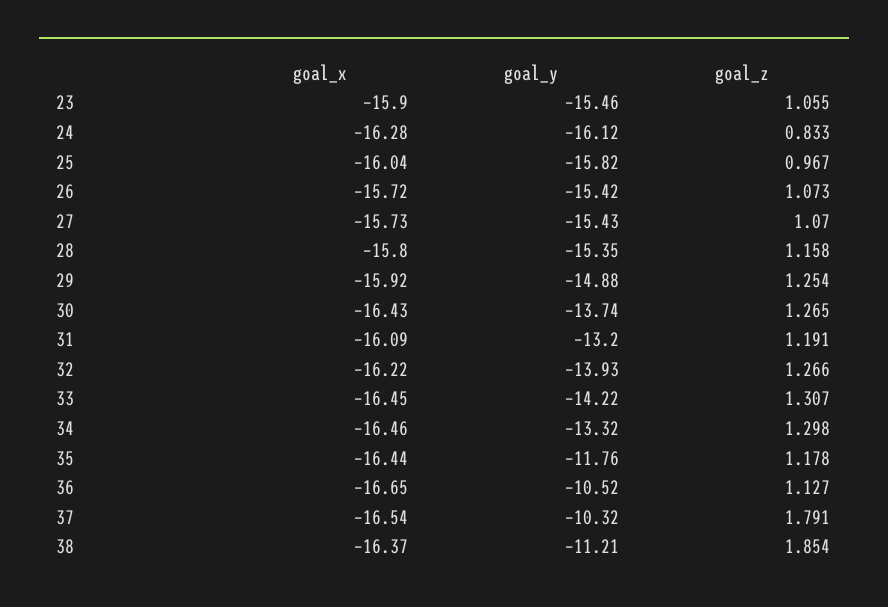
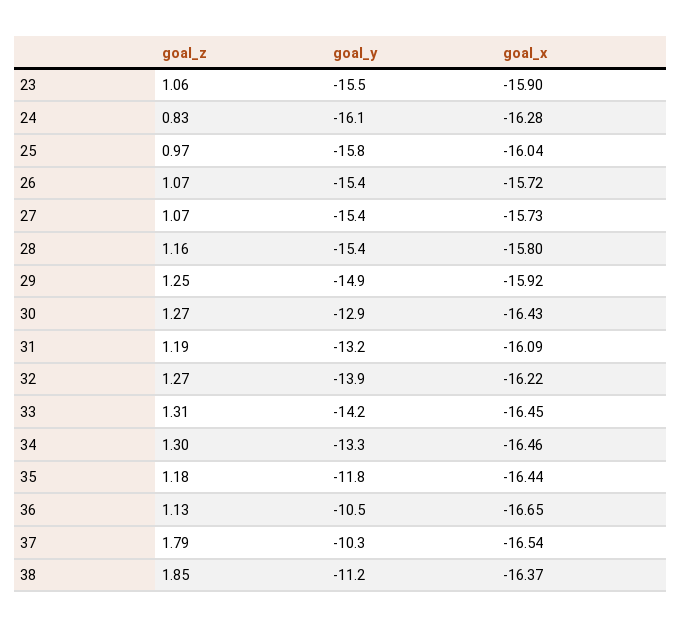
goal_y, 30: -13.74 -> -12.9

